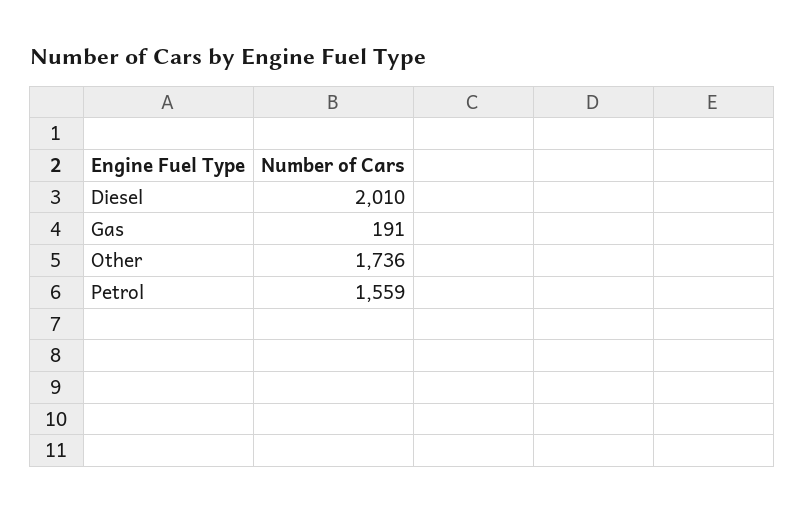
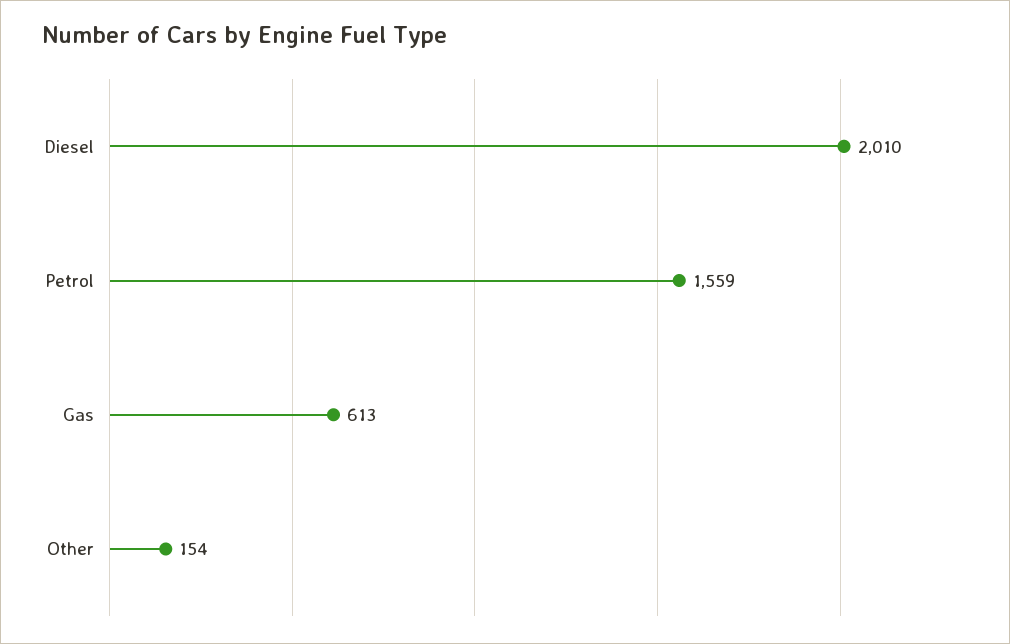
Gas: 191 -> 613
Other: 1736 -> 154

